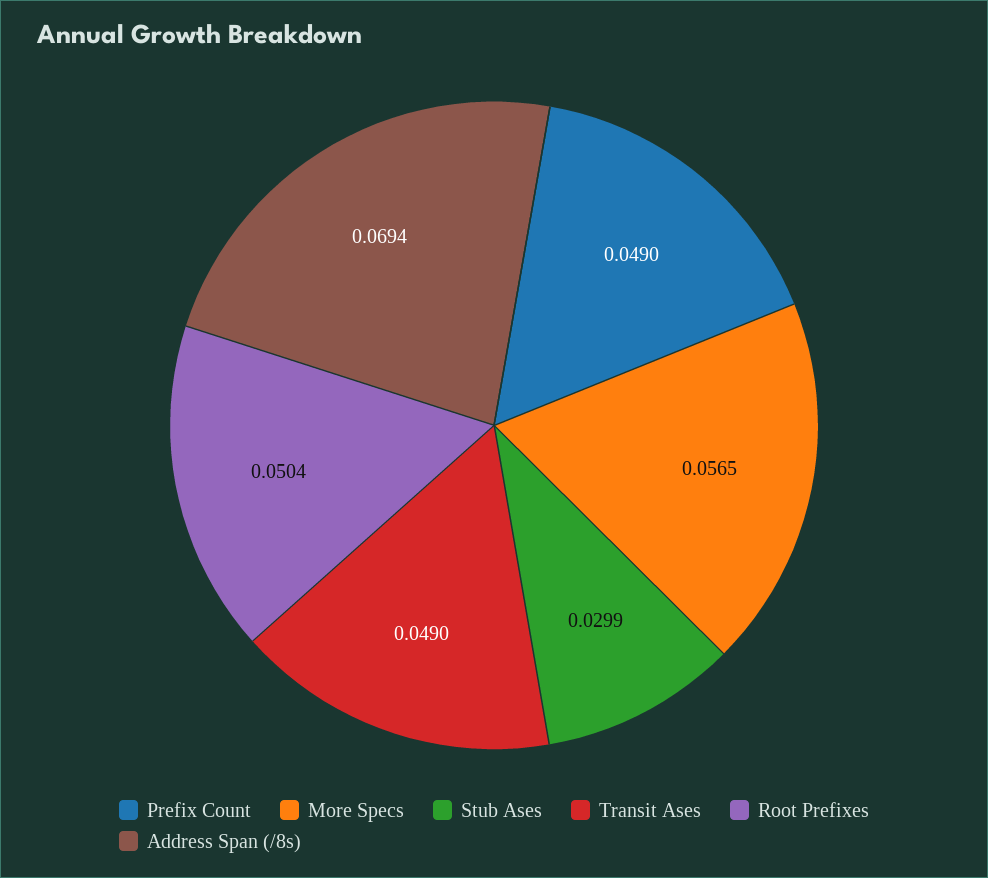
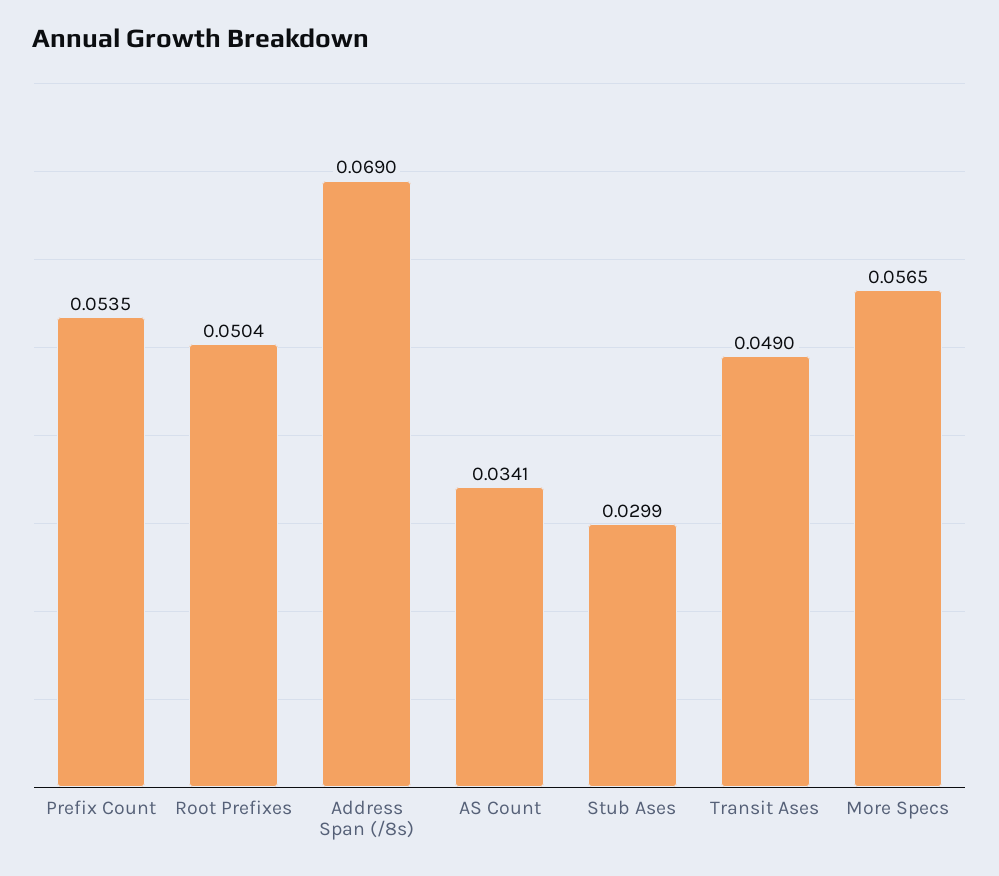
Prefix Count: 0.049 -> 0.0535
Address Span (/8s): 0.0694 -> 0.069
AS Count: none -> 0.0341

